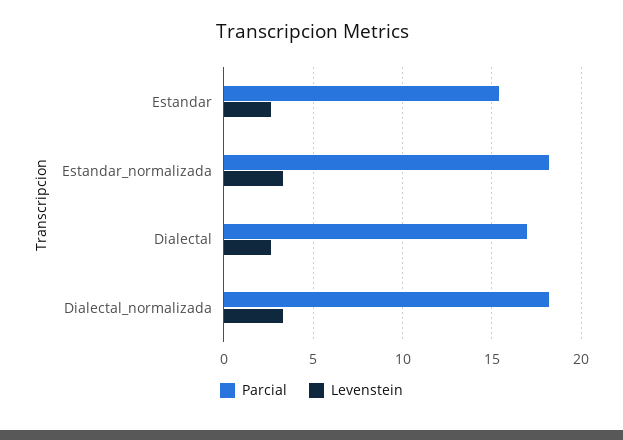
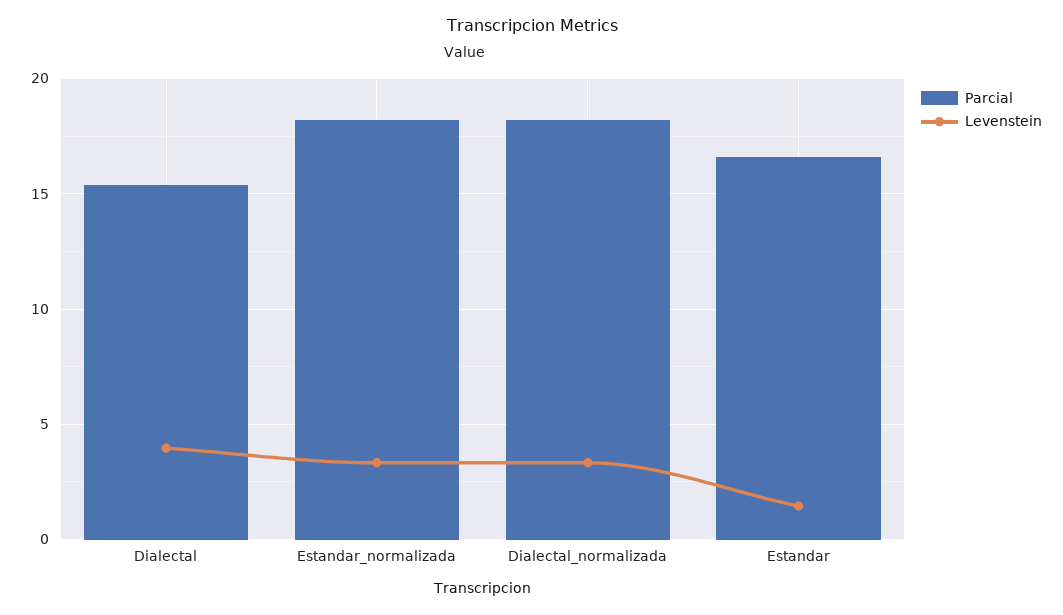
Parcial, Estandar: 15.5 -> 16.5
Levenstein, Estandar: 2.5 -> 1.5
Parcial, Dialectal: 17 -> 15.5
Levenstein, Dialectal: 2.5 -> 4

